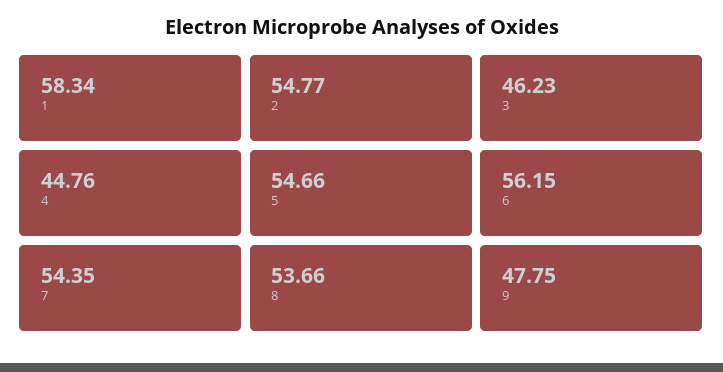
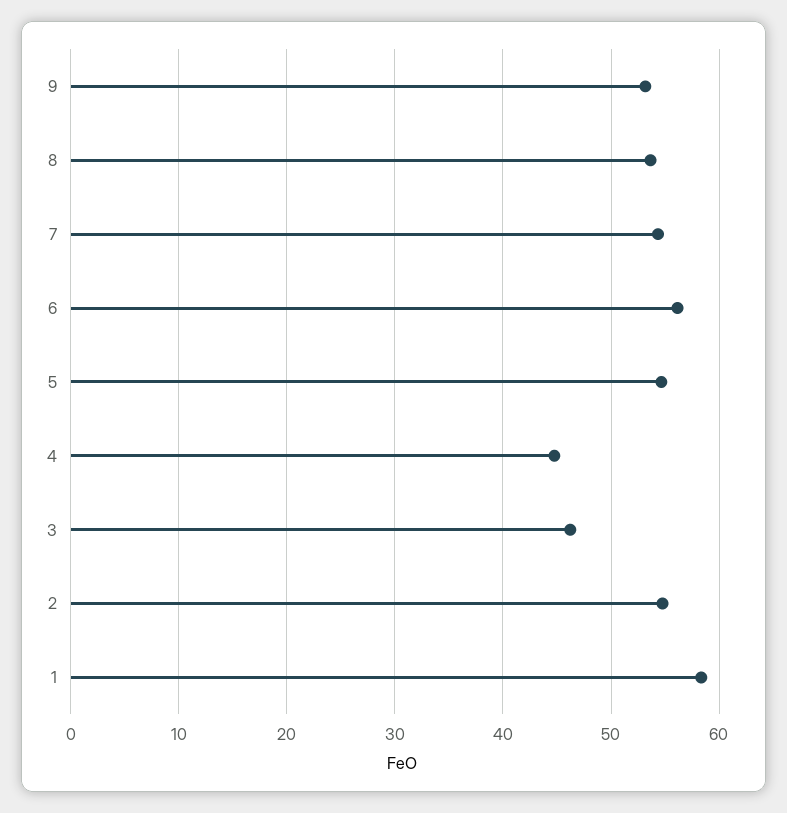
9: 47.75 -> 53

